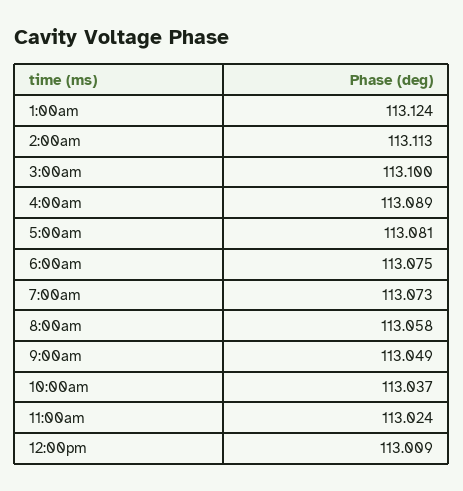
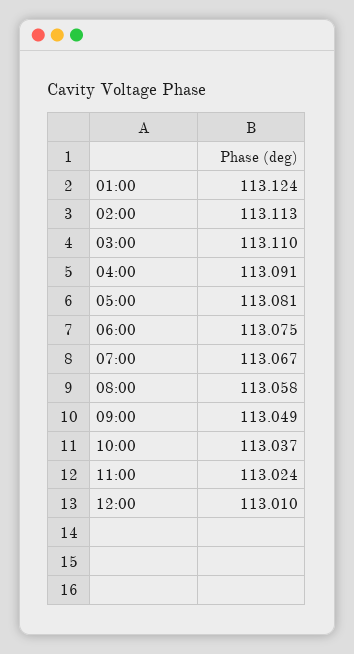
3:00am: 113.1 -> 113.11
4:00am: 113.089 -> 113.091
7:00am: 113.073 -> 113.067
12:00pm: 113.009 -> 113.01

